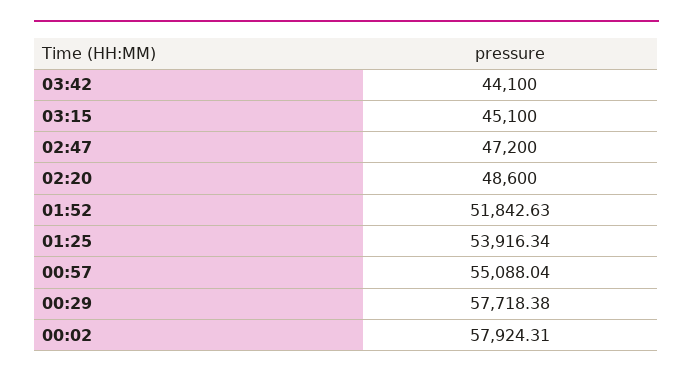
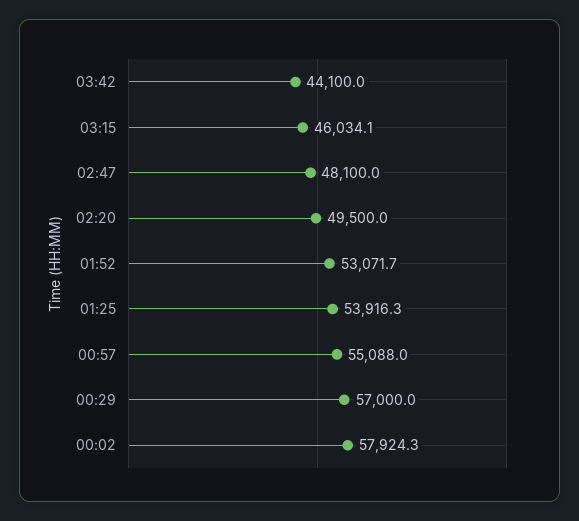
03:15: 45100 -> 46034.1
02:47: 47200 -> 48100
02:20: 48600 -> 49500
01:52: 51842.63 -> 53071.7
00:29: 57718.38 -> 57000

